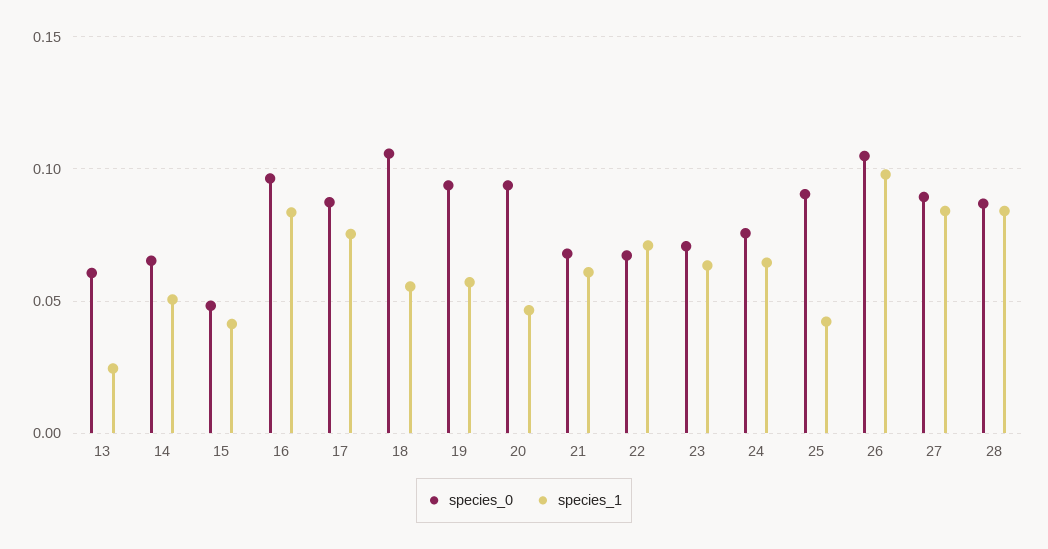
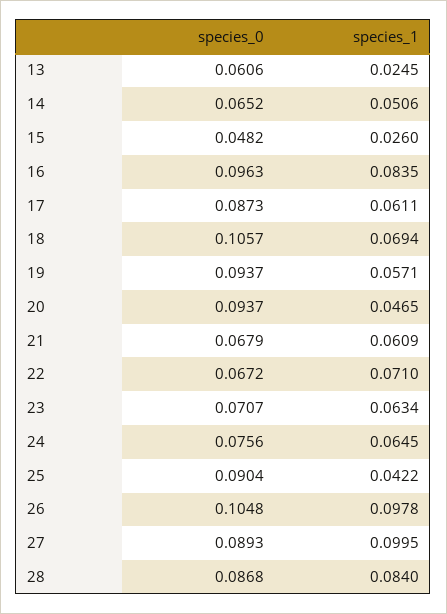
species_1, 15: 0.04 -> 0.026
species_1, 17: 0.075 -> 0.0611
species_1, 18: 0.055 -> 0.0694
species_1, 27: 0.085 -> 0.0995

